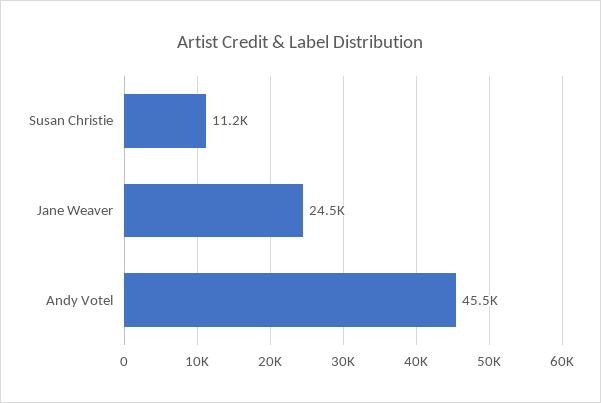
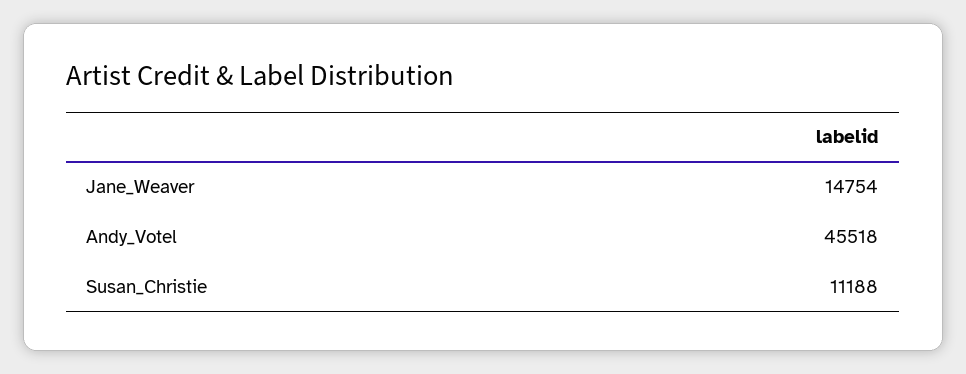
Jane Weaver: 24500 -> 14754

